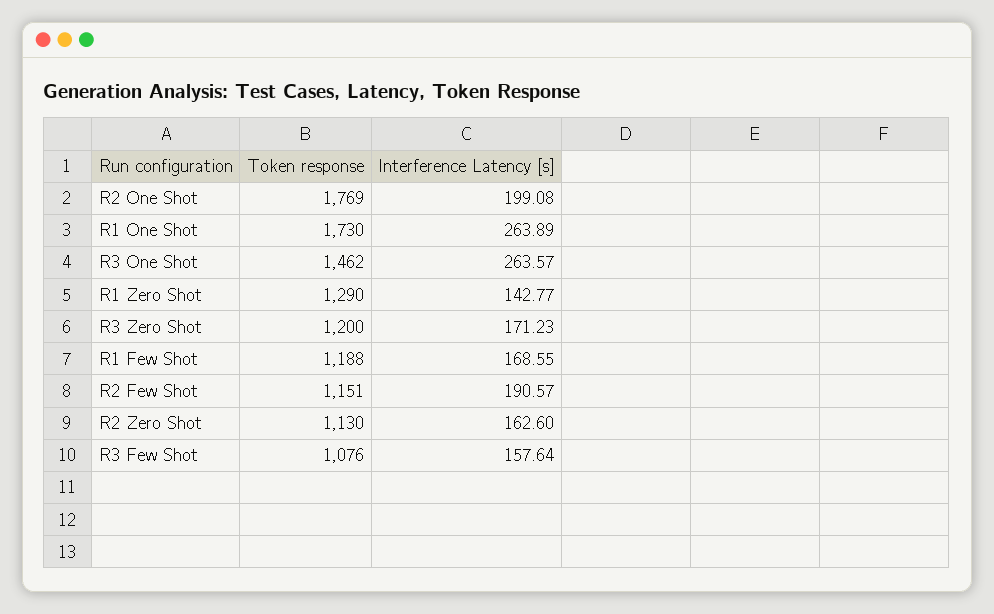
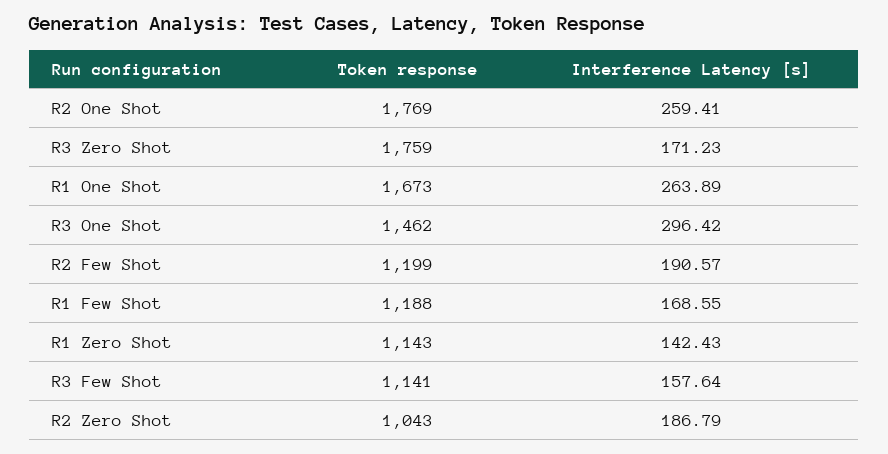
Interference Latency [s], R2 One Shot: 199.08 -> 259.41
Token response, R1 One Shot: 1730 -> 1673
Interference Latency [s], R3 One Shot: 263.57 -> 296.42
Token response, R1 Zero Shot: 1290 -> 1143
Interference Latency [s], R1 Zero Shot: 142.77 -> 142.43
Token response, R3 Zero Shot: 1200 -> 1759
Token response, R2 Few Shot: 1151 -> 1199
Token response, R2 Zero Shot: 1130 -> 1043
Interference Latency [s], R2 Zero Shot: 162.6 -> 186.79
Token response, R3 Few Shot: 1076 -> 1141

